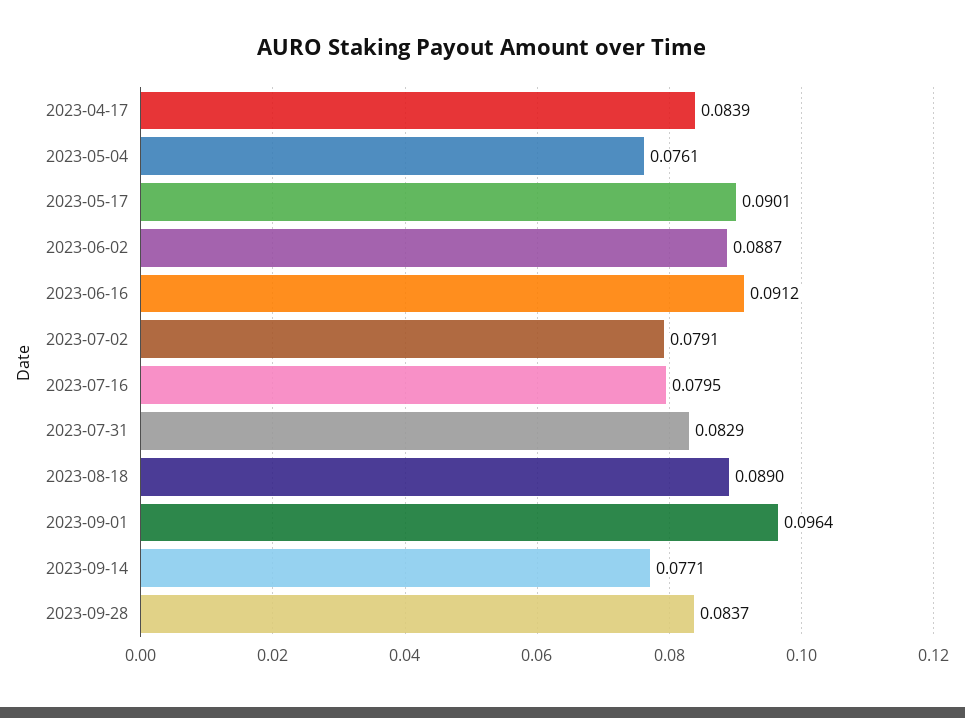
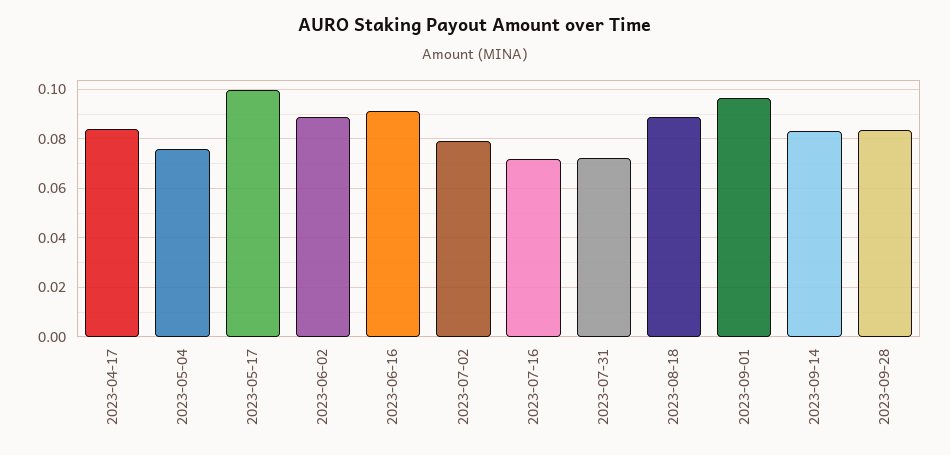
2023-05-17: 0.0901 -> 0.1
2023-07-16: 0.0795 -> 0.0725
2023-07-31: 0.0829 -> 0.0725
2023-09-14: 0.0771 -> 0.0825

